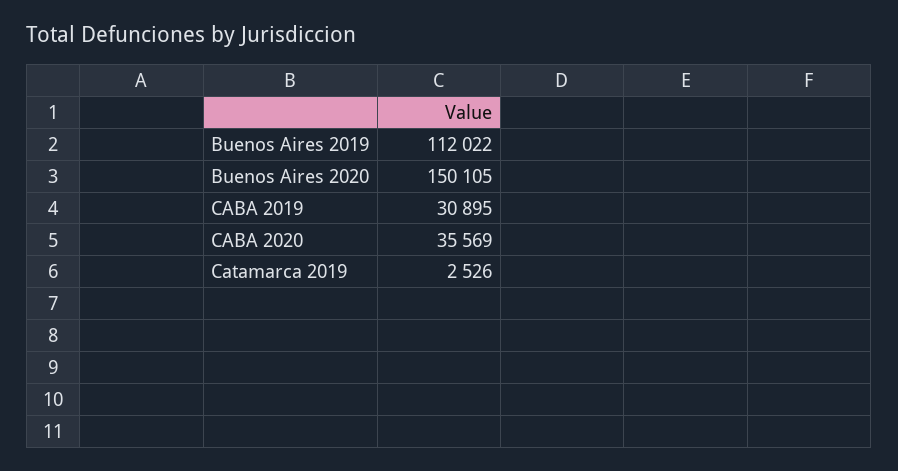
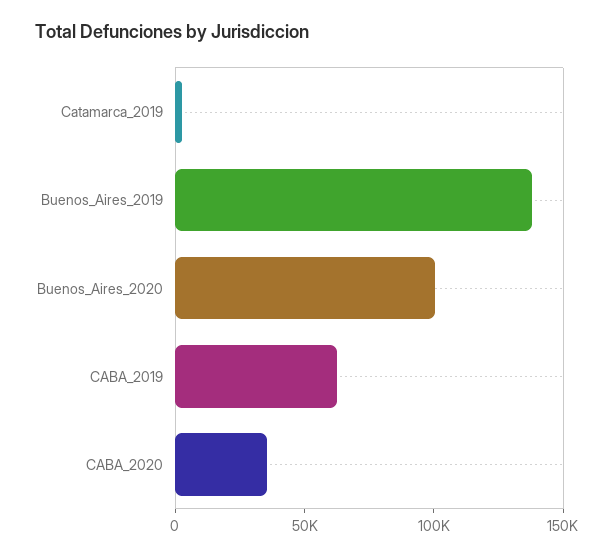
Buenos Aires 2019: 112022 -> 140000
Buenos Aires 2020: 150105 -> 100000
CABA 2019: 30895 -> 60000

